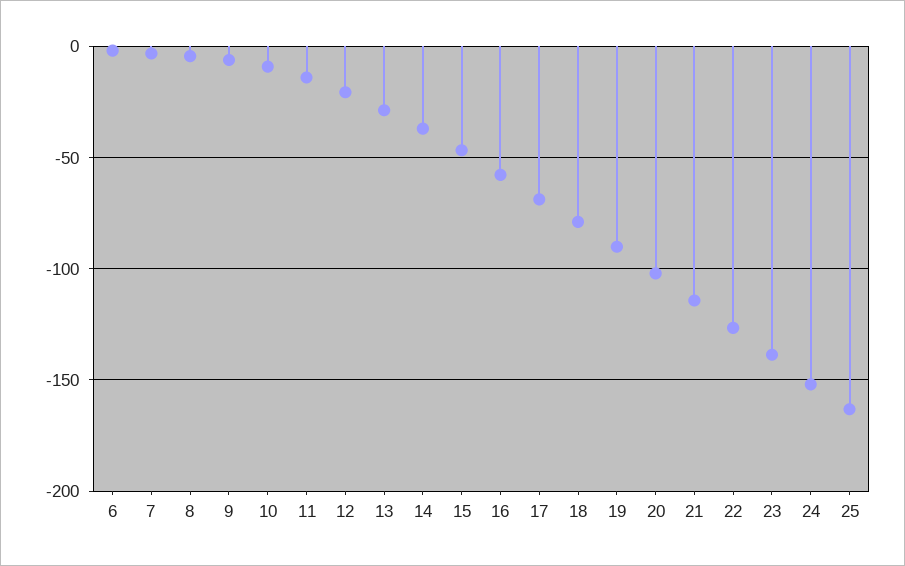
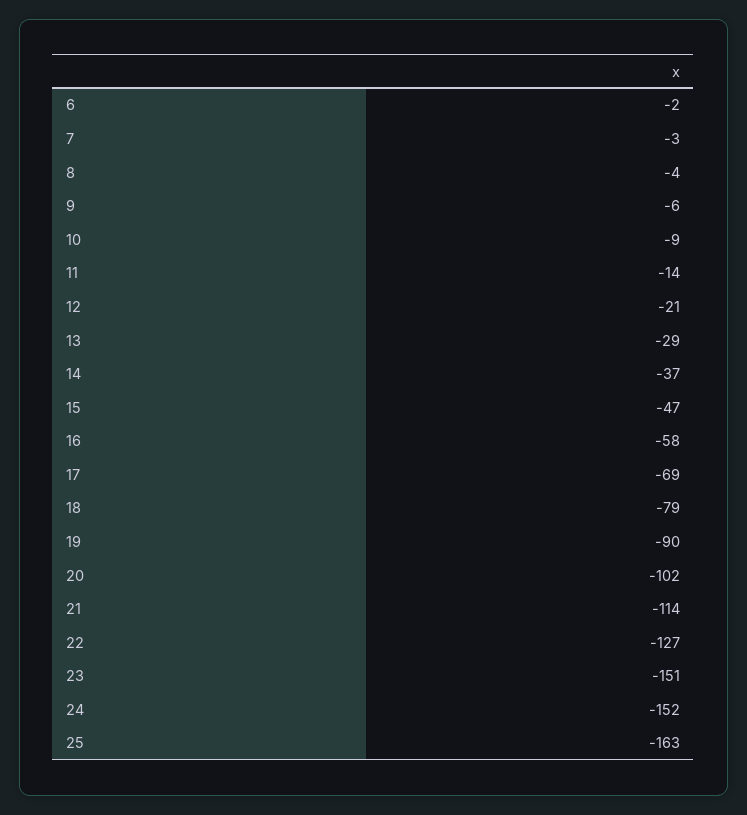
23: -140 -> -151

